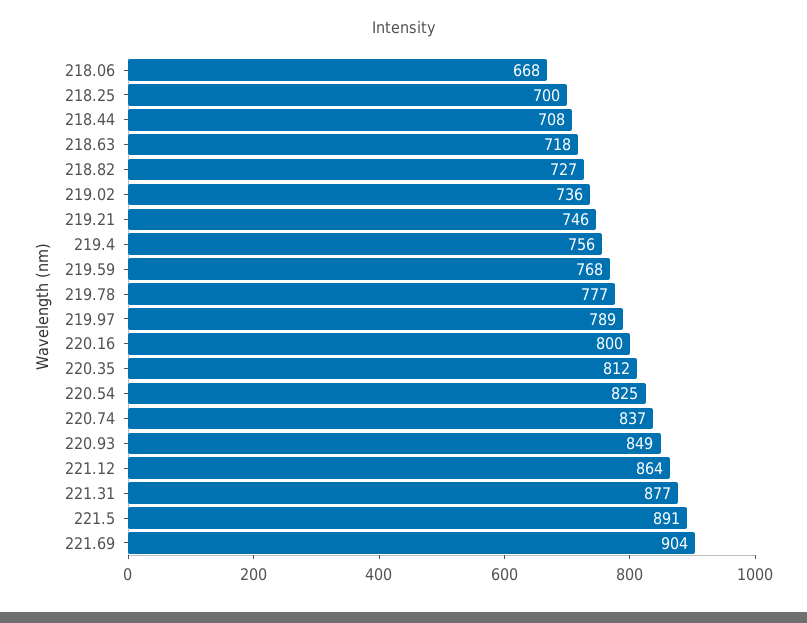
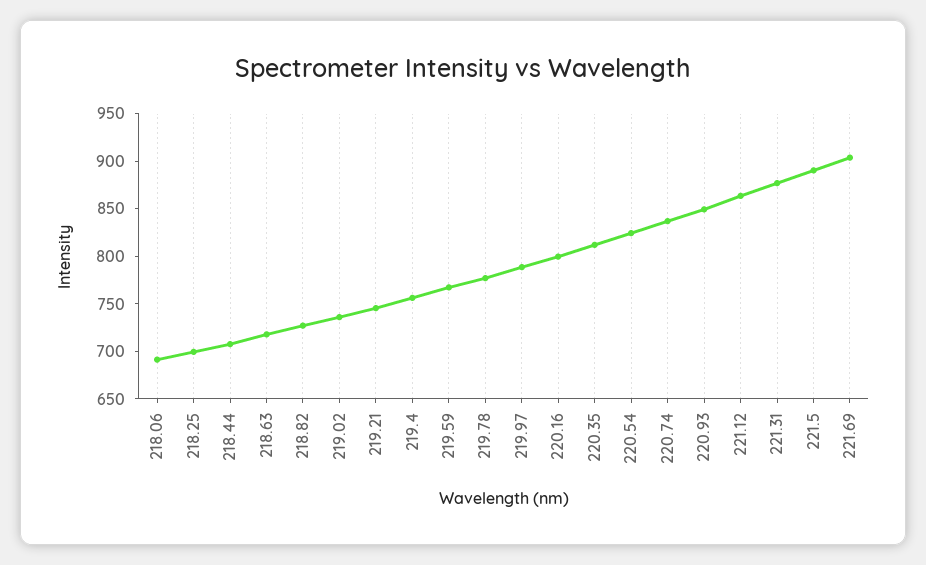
218.06: 668 -> 690

